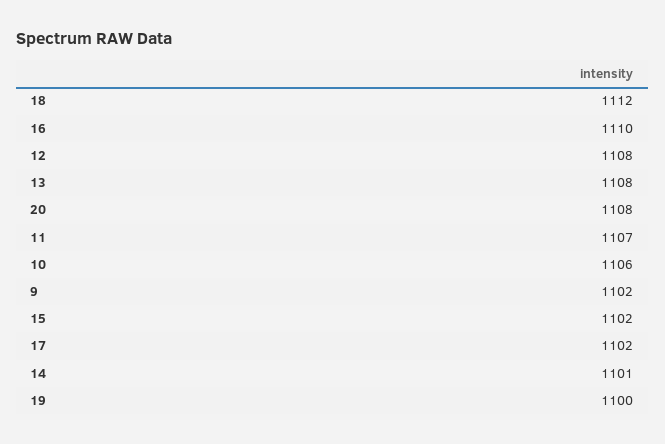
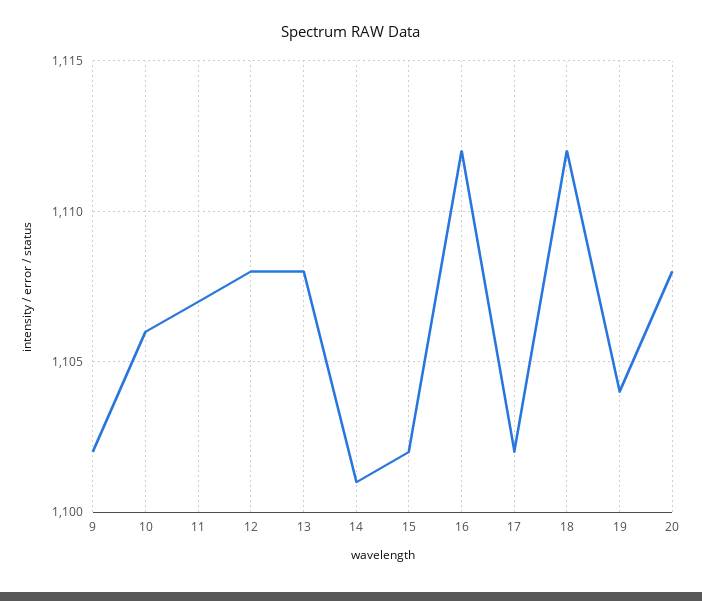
16: 1110 -> 1112
19: 1100 -> 1104

